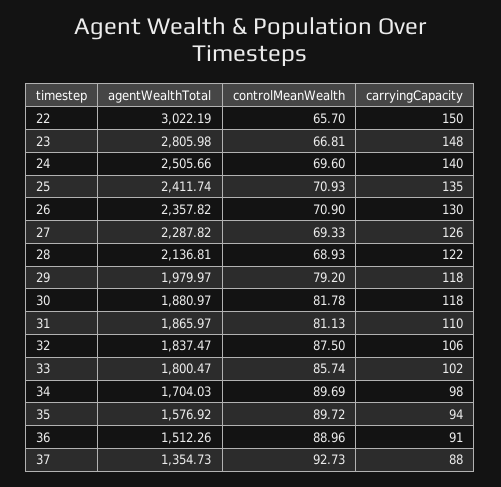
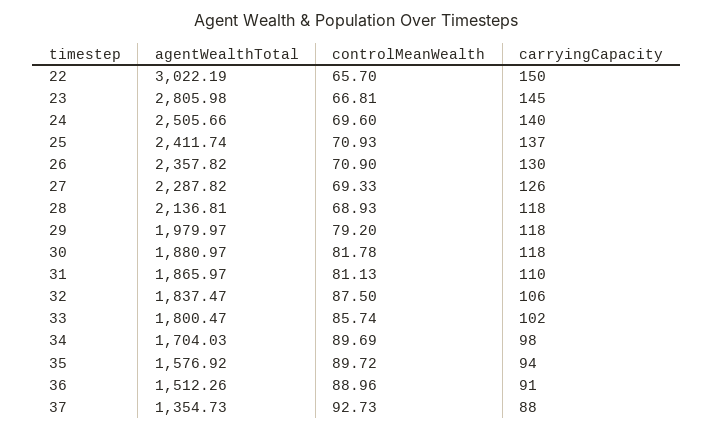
carryingCapacity, 23: 148 -> 145
carryingCapacity, 25: 135 -> 137
carryingCapacity, 28: 122 -> 118

